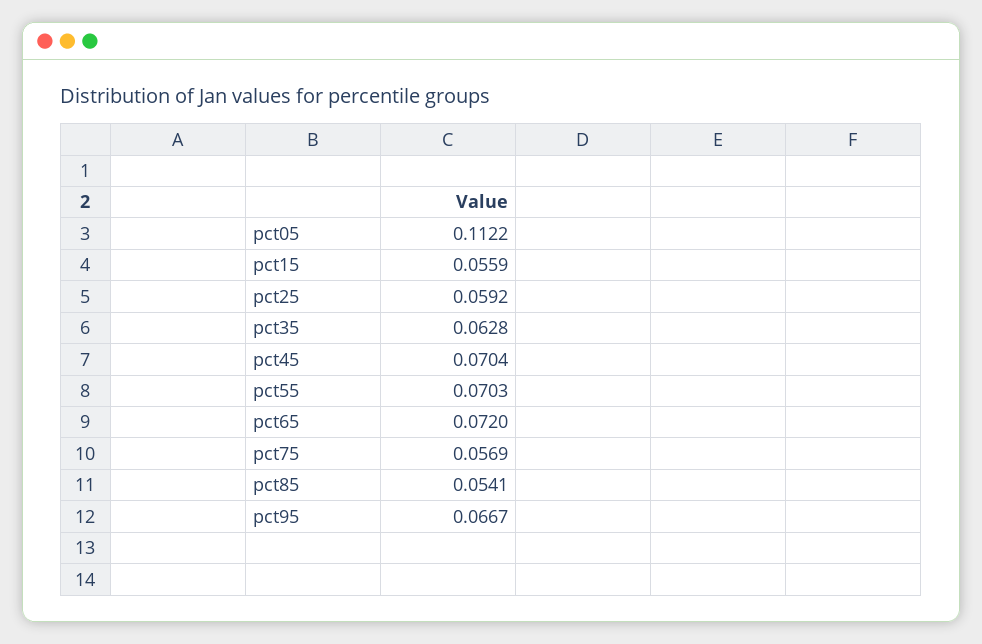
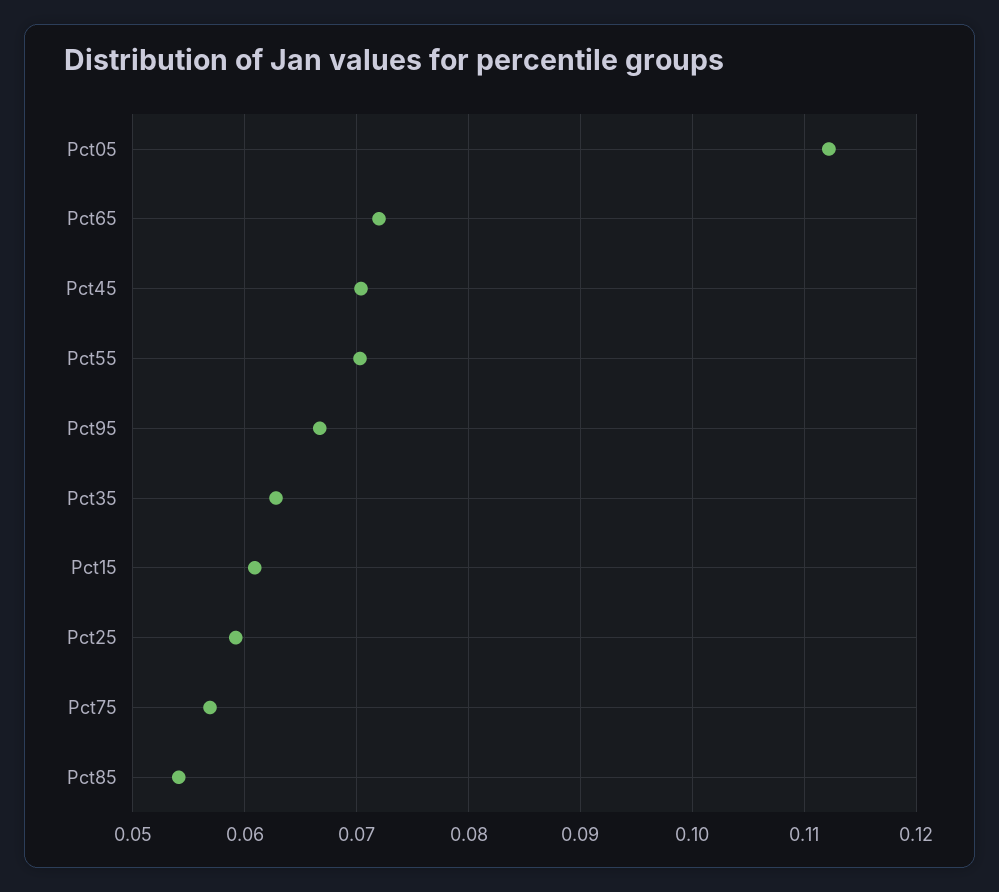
pct15: 0.0559 -> 0.061

